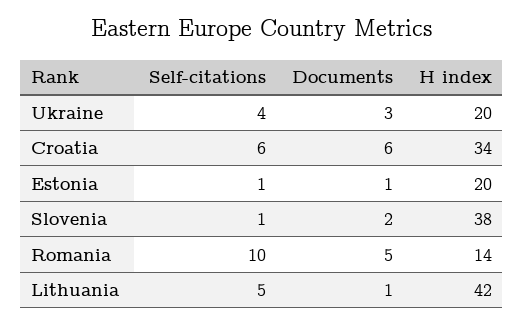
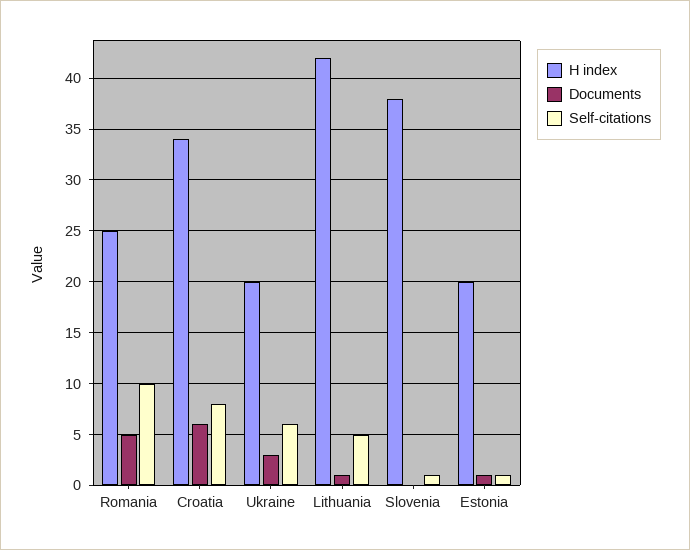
Self-citations, Ukraine: 4 -> 6
Self-citations, Croatia: 6 -> 8
Documents, Slovenia: 2 -> 0
H index, Romania: 14 -> 25

